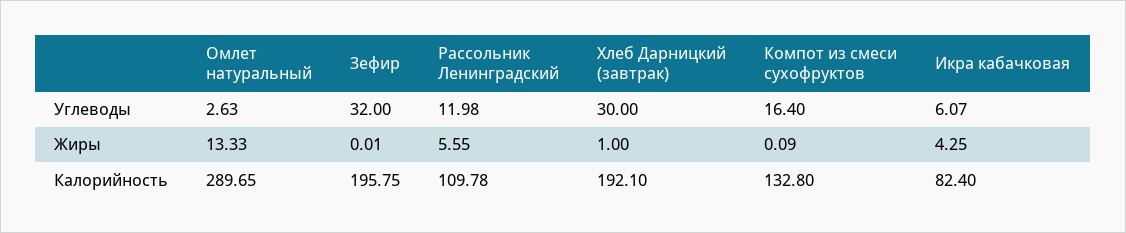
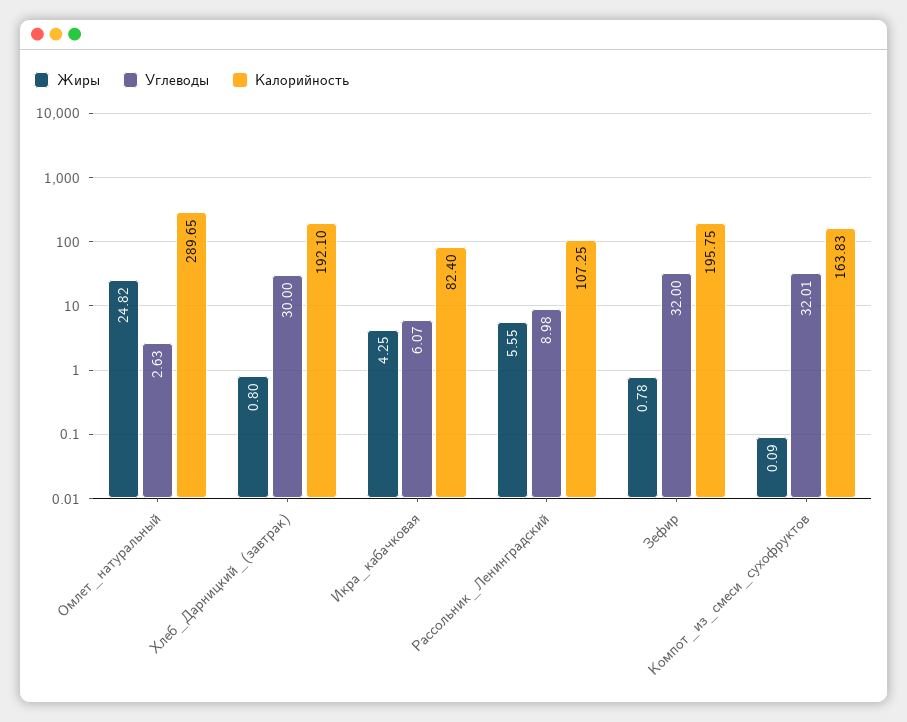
Углеводы, Рассольник Ленинградский: 11.98 -> 8.98
Углеводы, Компот из смеси сухофруктов: 16.4 -> 32.01
Жиры, Омлет натуральный: 13.33 -> 24.82
Жиры, Зефир: 0.01 -> 0.78
Жиры, Хлеб Дарницкий (завтрак): 1 -> 0.8
Калорийность, Рассольник Ленинградский: 109.78 -> 107.25
Калорийность, Компот из смеси сухофруктов: 132.8 -> 163.83

